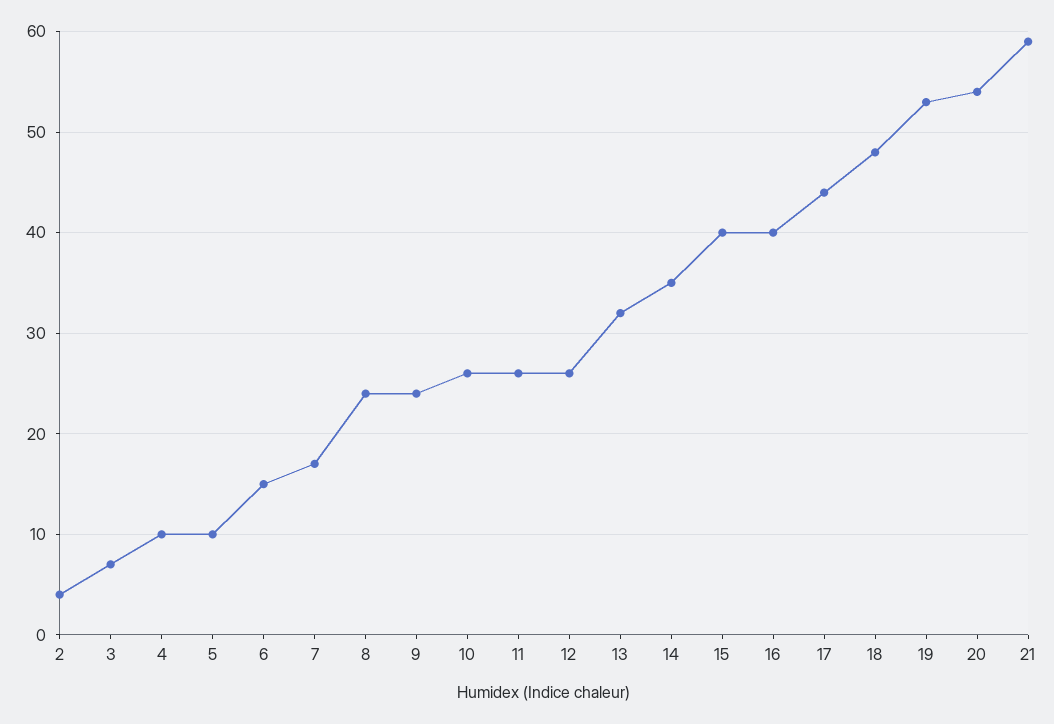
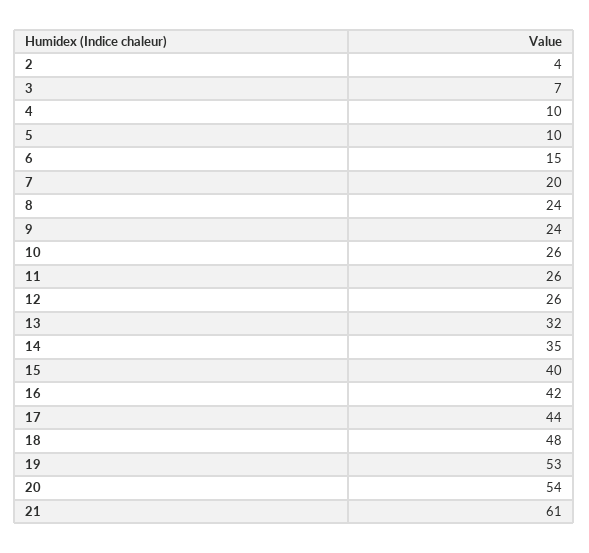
7: 17 -> 20
16: 40 -> 42
21: 59 -> 61

